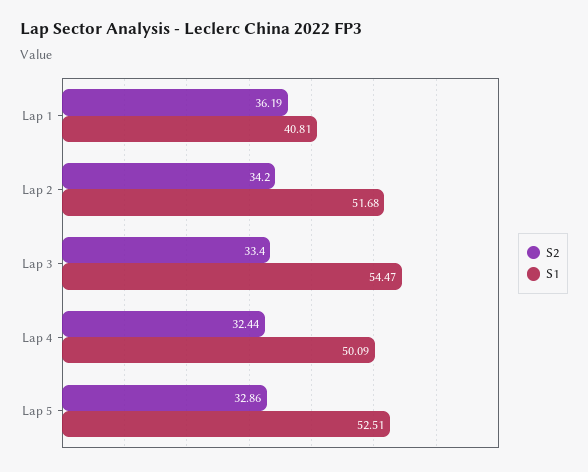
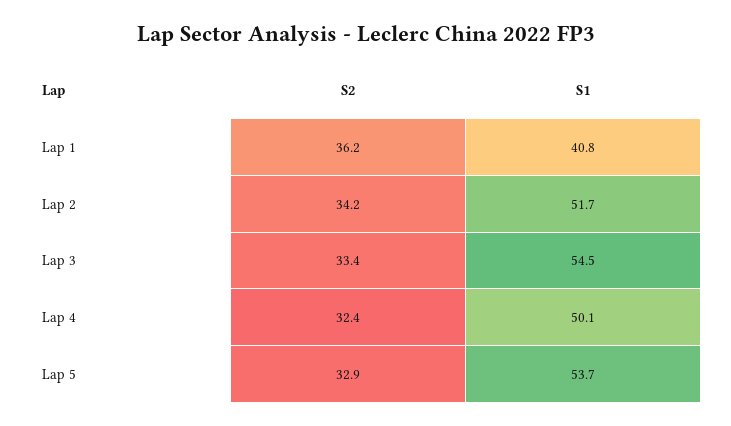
S1, Lap 5: 52.51 -> 53.7

